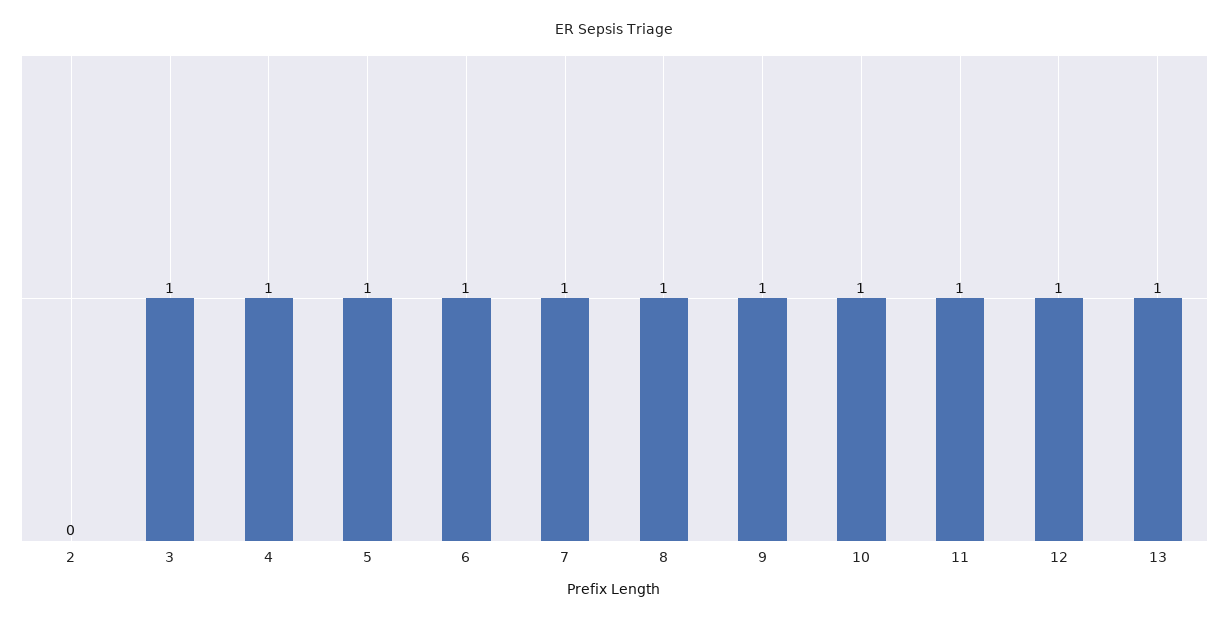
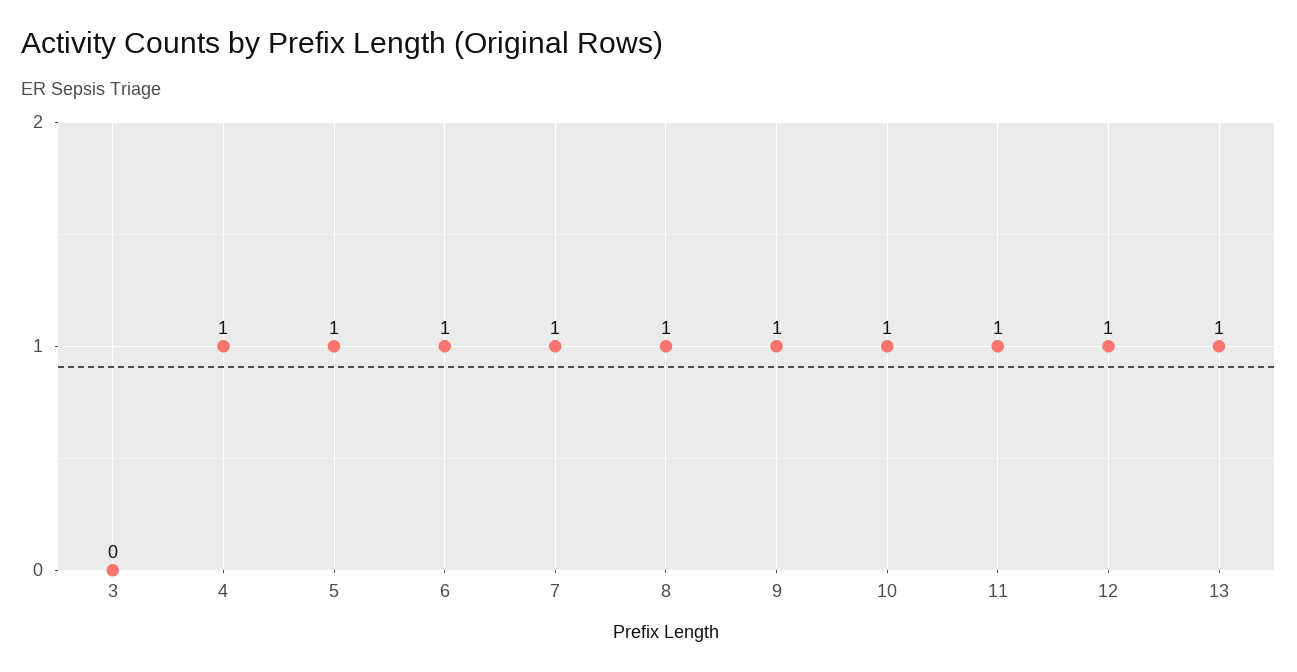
2: 0 -> none
3: 1 -> 0

